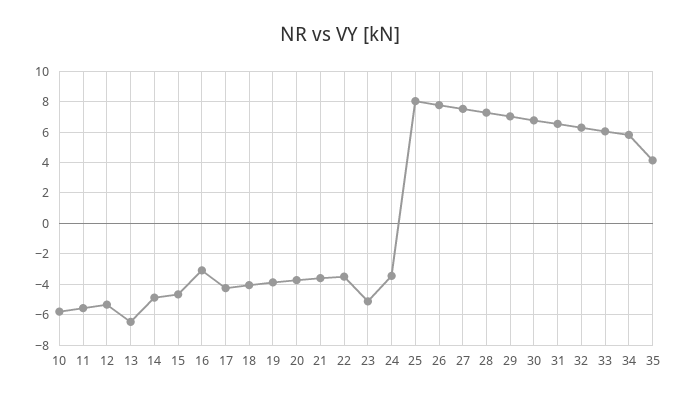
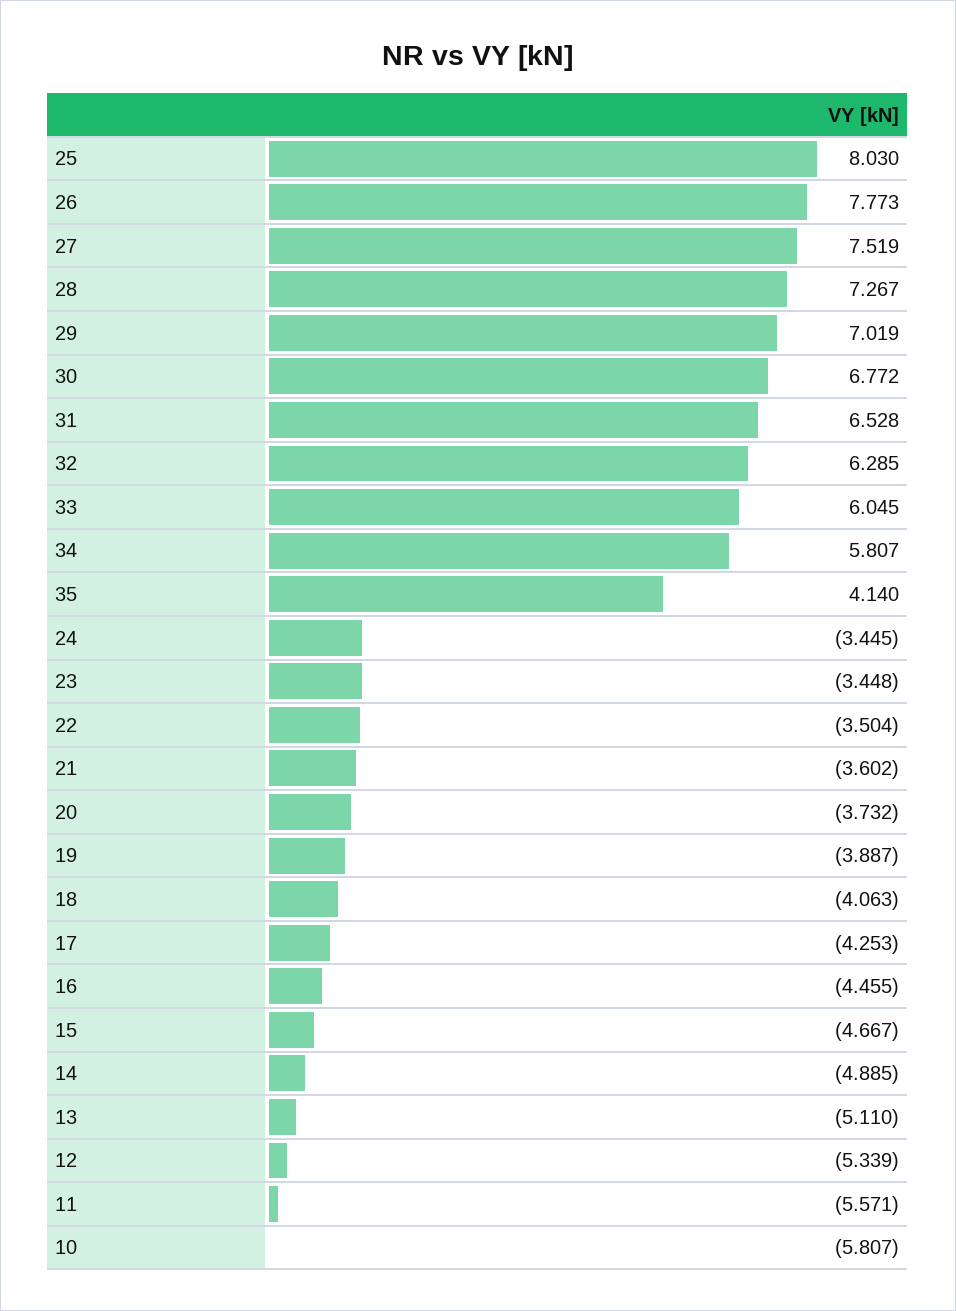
13: -6.5 -> -5.11
16: -3 -> -4.455
23: -5 -> -3.448

